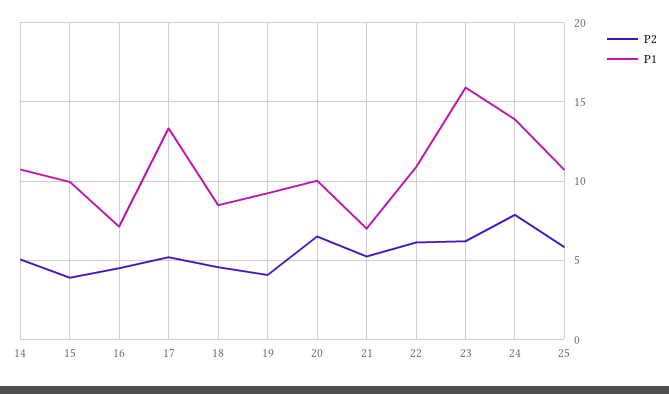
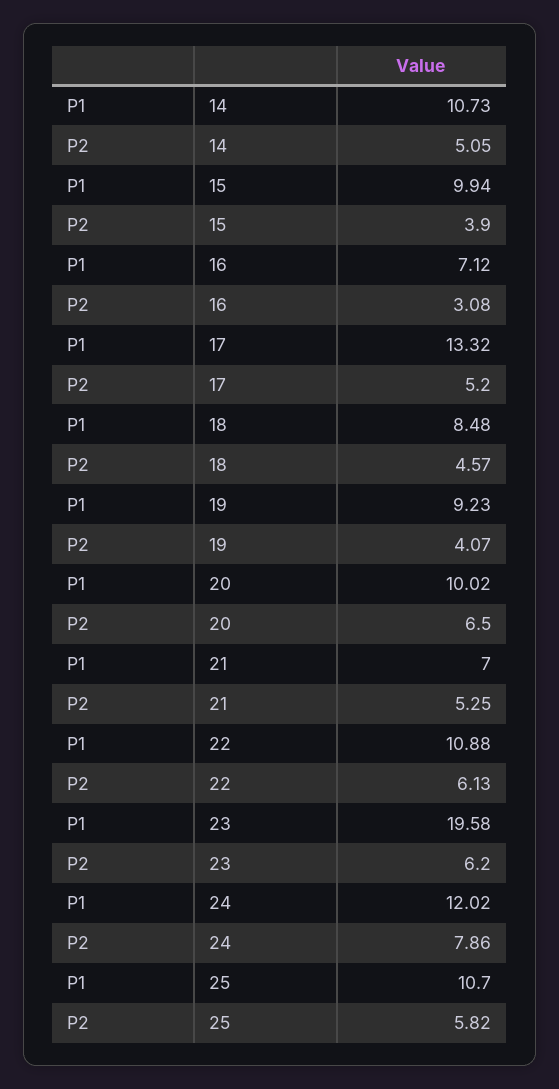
P2, 16: 4.5 -> 3.08
P1, 23: 16 -> 19.58
P1, 24: 14 -> 12.02

